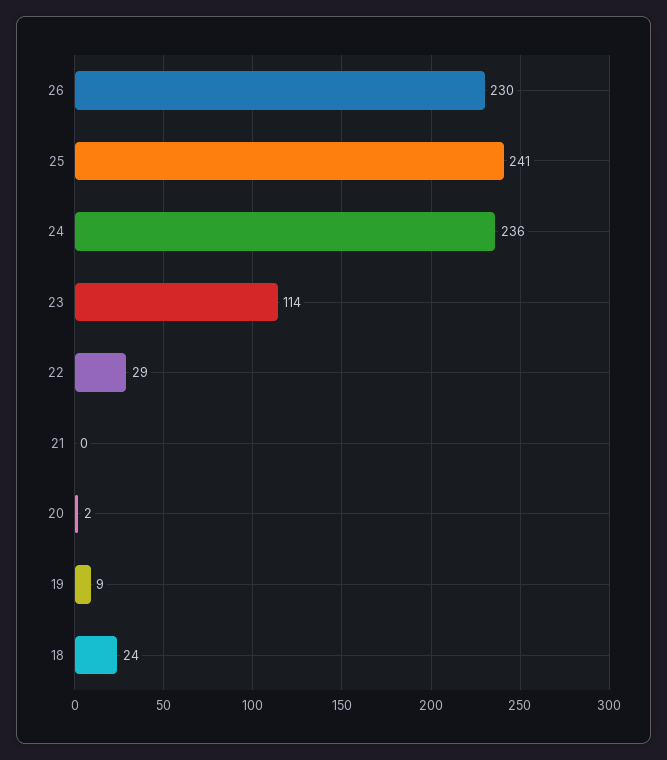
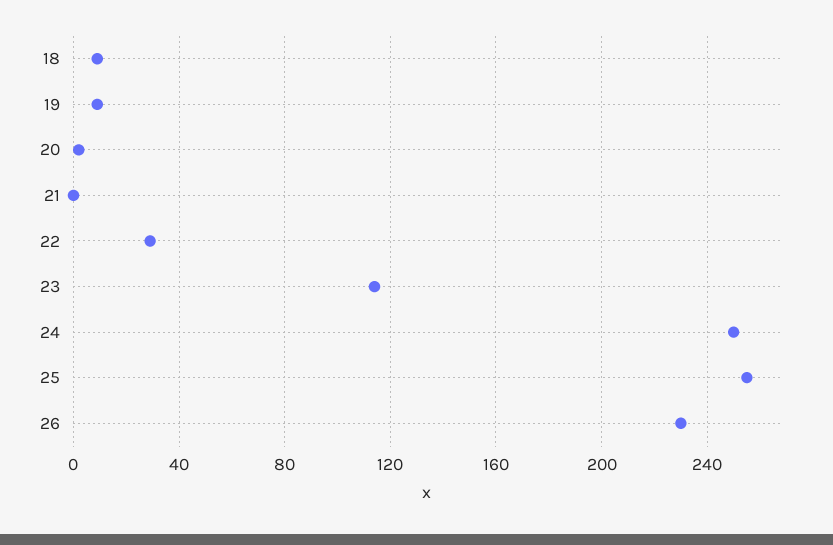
25: 241 -> 255
24: 236 -> 250
18: 24 -> 10

